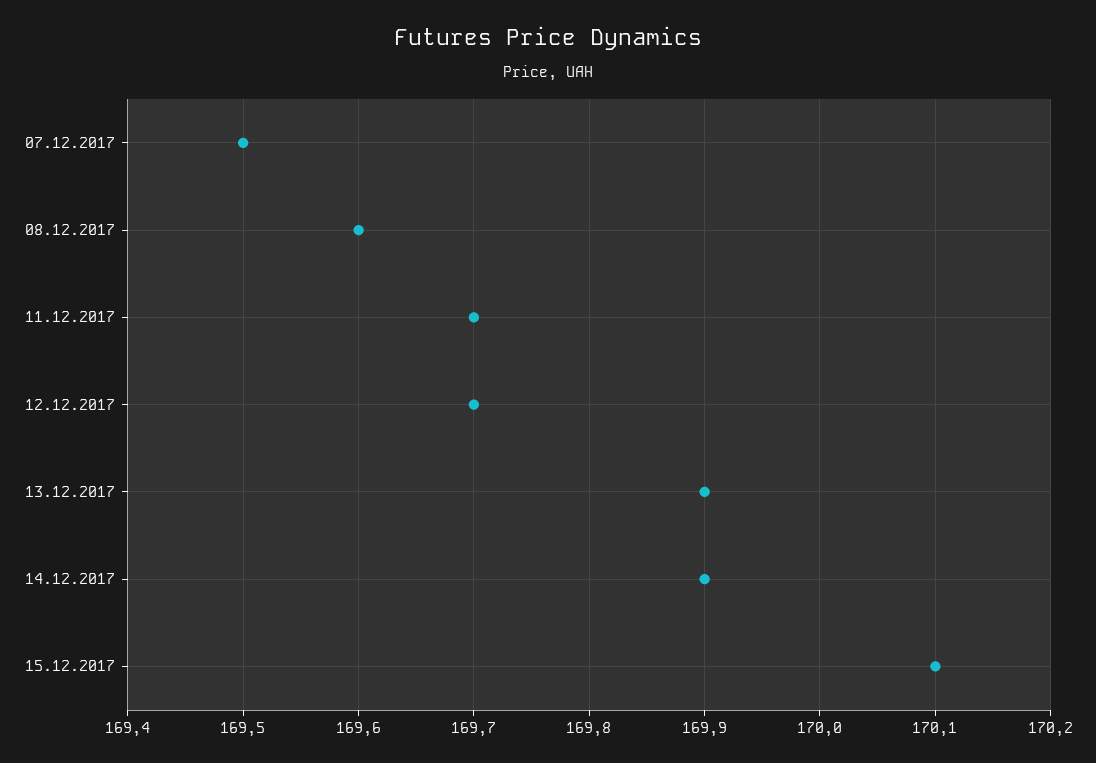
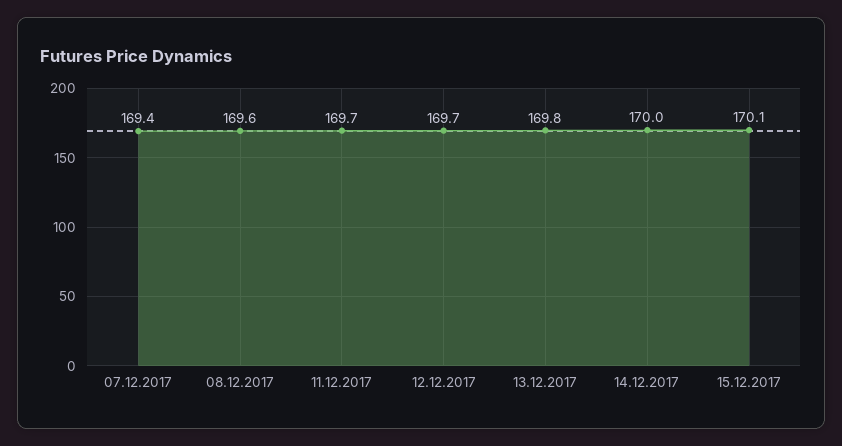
07.12.2017: 169.5 -> 169.4
13.12.2017: 169.9 -> 169.8
14.12.2017: 169.9 -> 170

